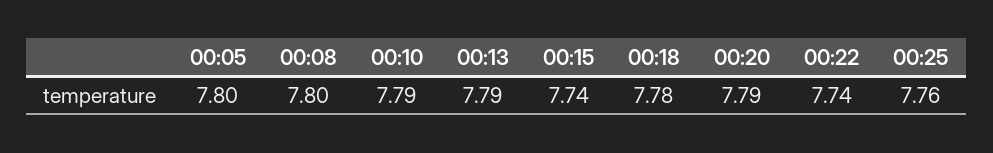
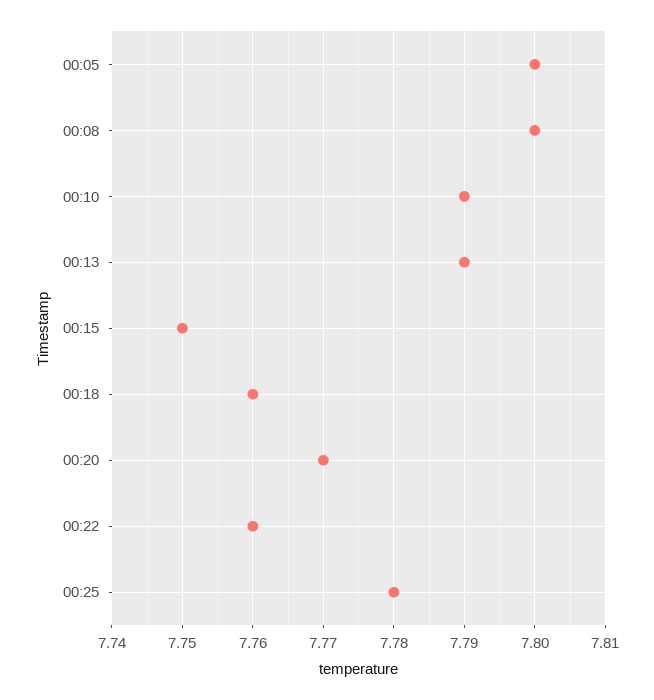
00:15: 7.74 -> 7.75
00:18: 7.78 -> 7.76
00:20: 7.79 -> 7.77
00:22: 7.74 -> 7.76
00:25: 7.76 -> 7.78

